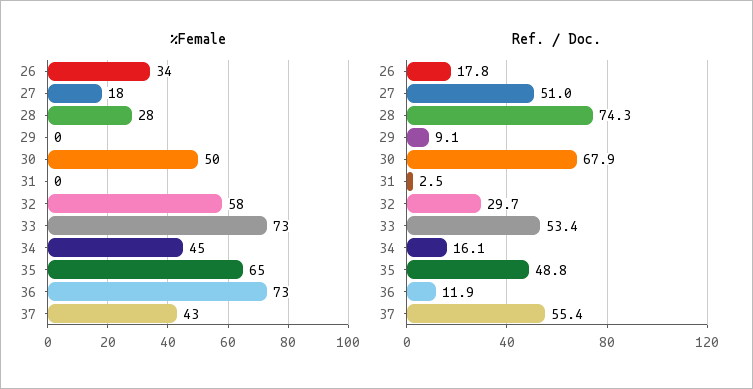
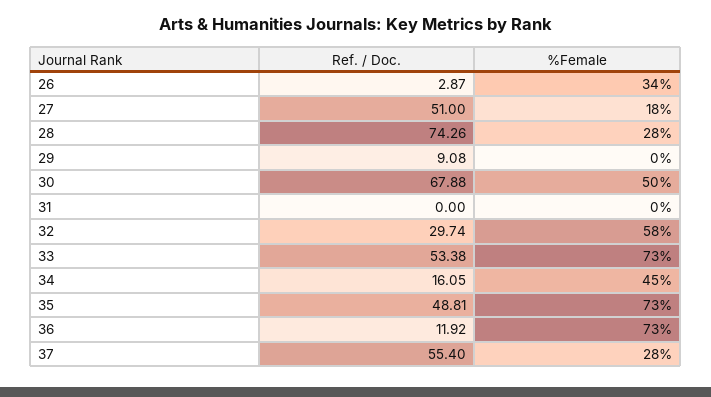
%Female, 35: 65 -> 73
%Female, 37: 43 -> 28
Ref. / Doc., 26: 17.8 -> 2.87
Ref. / Doc., 31: 2.5 -> 0

